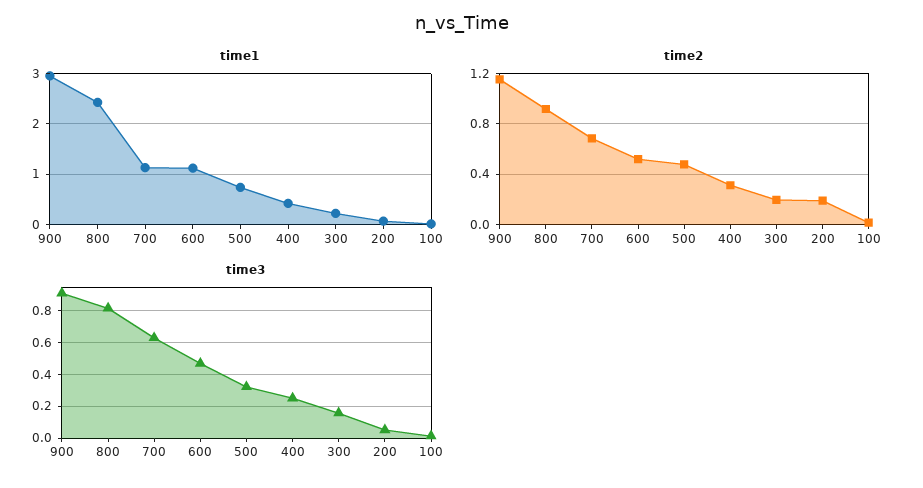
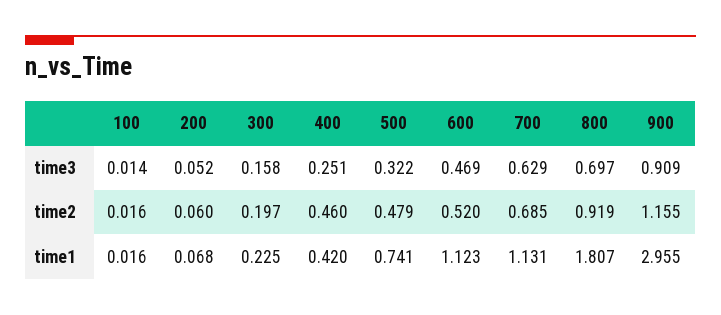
time1, 800: 2.4 -> 1.807
time2, 400: 0.3 -> 0.46
time2, 200: 0.2 -> 0.06
time3, 800: 0.8 -> 0.697

